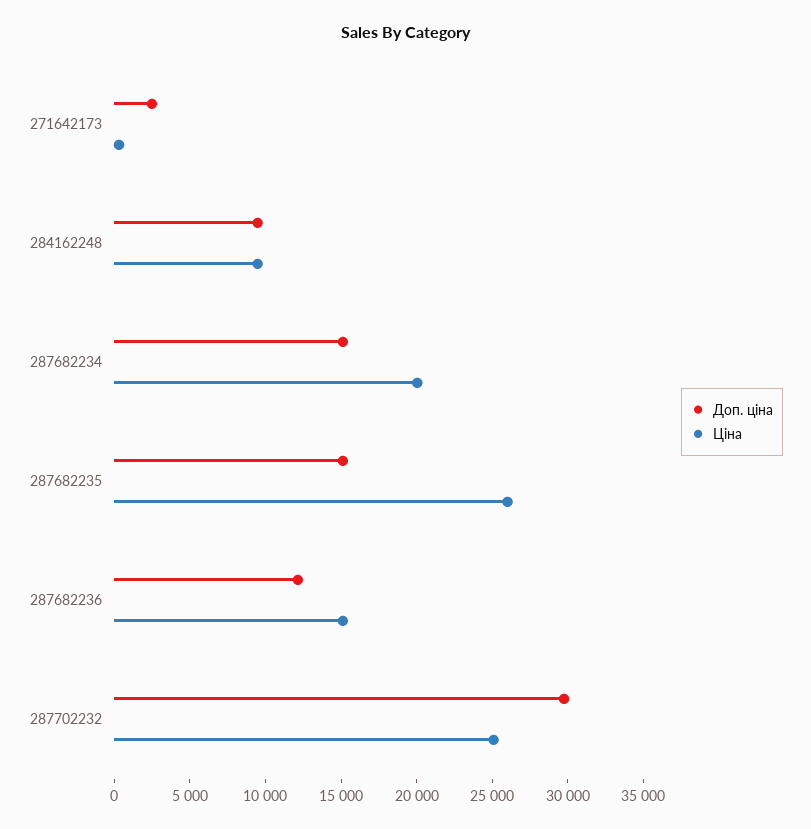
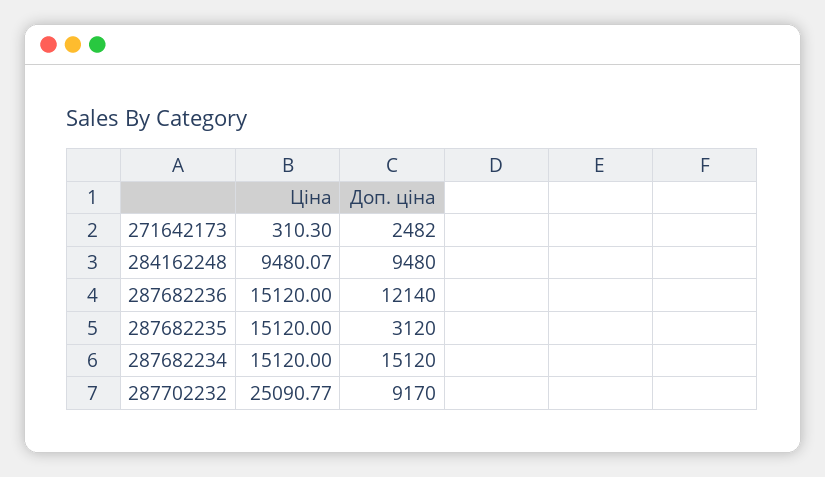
Ціна, 287682234: 20000 -> 15120
Доп. ціна, 287682235: 15000 -> 3120
Ціна, 287682235: 26000 -> 15120
Доп. ціна, 287702232: 30000 -> 9170

